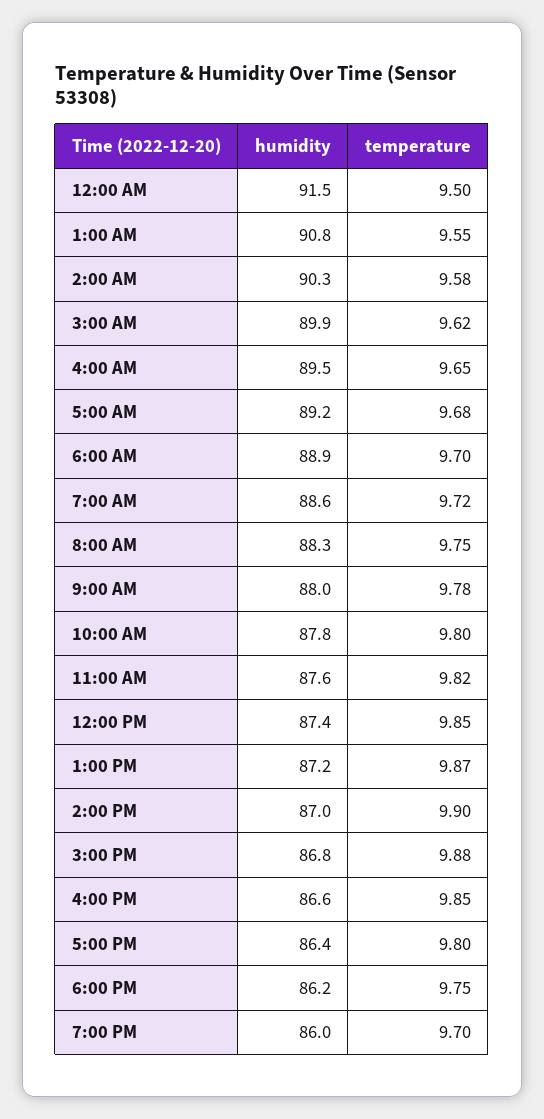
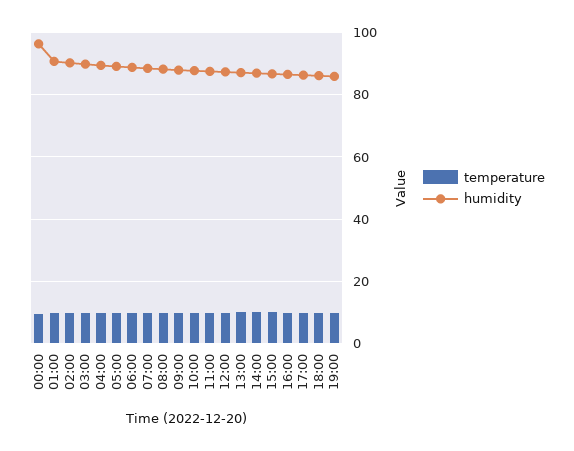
humidity, 12:00 AM: 91.5 -> 96

